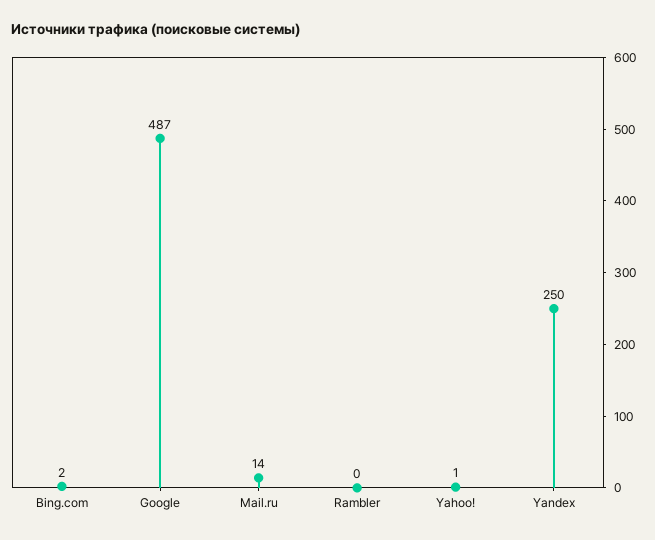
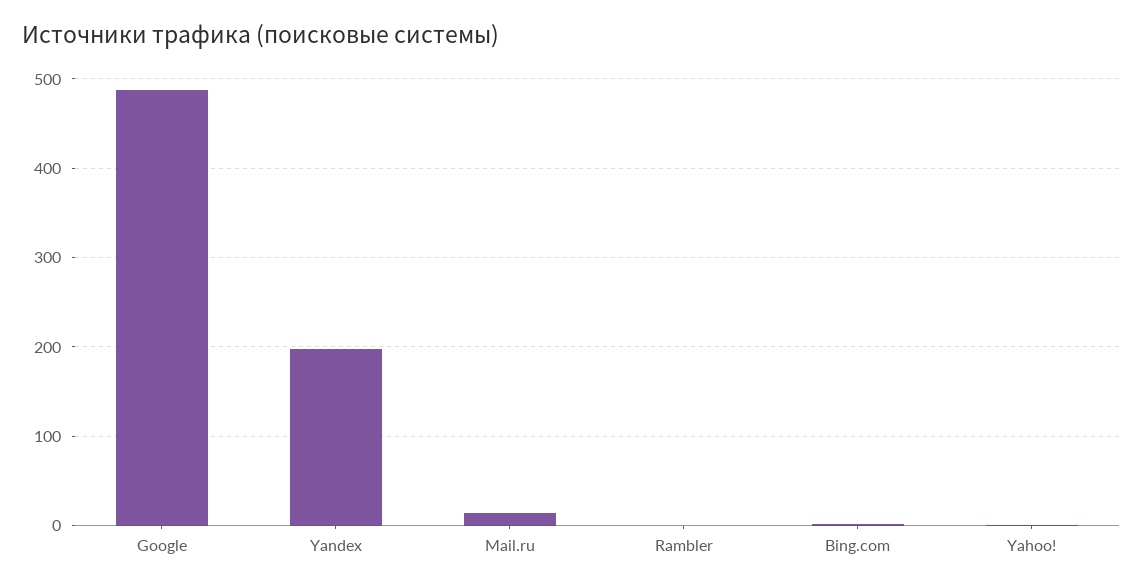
Yandex: 250 -> 200

